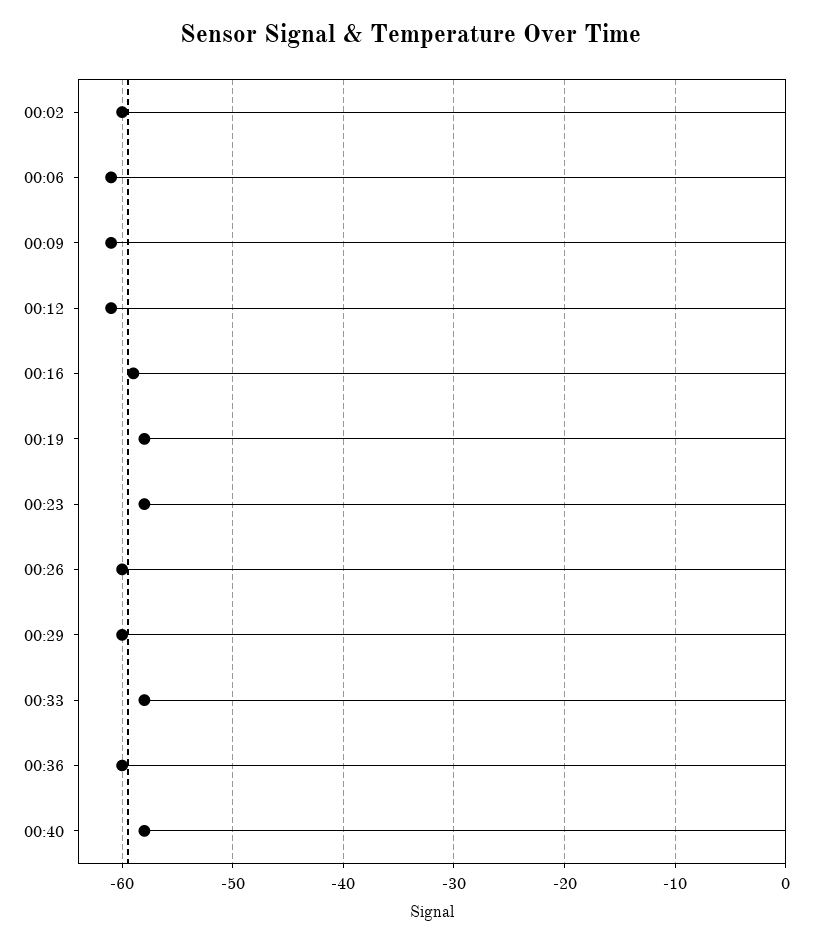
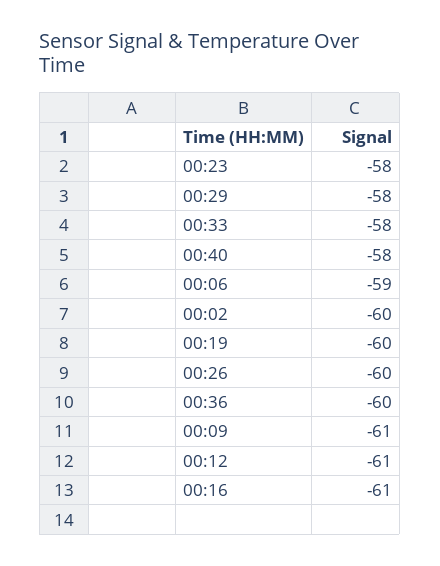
00:06: -61 -> -59
00:16: -59 -> -61
00:19: -58 -> -60
00:29: -60 -> -58

